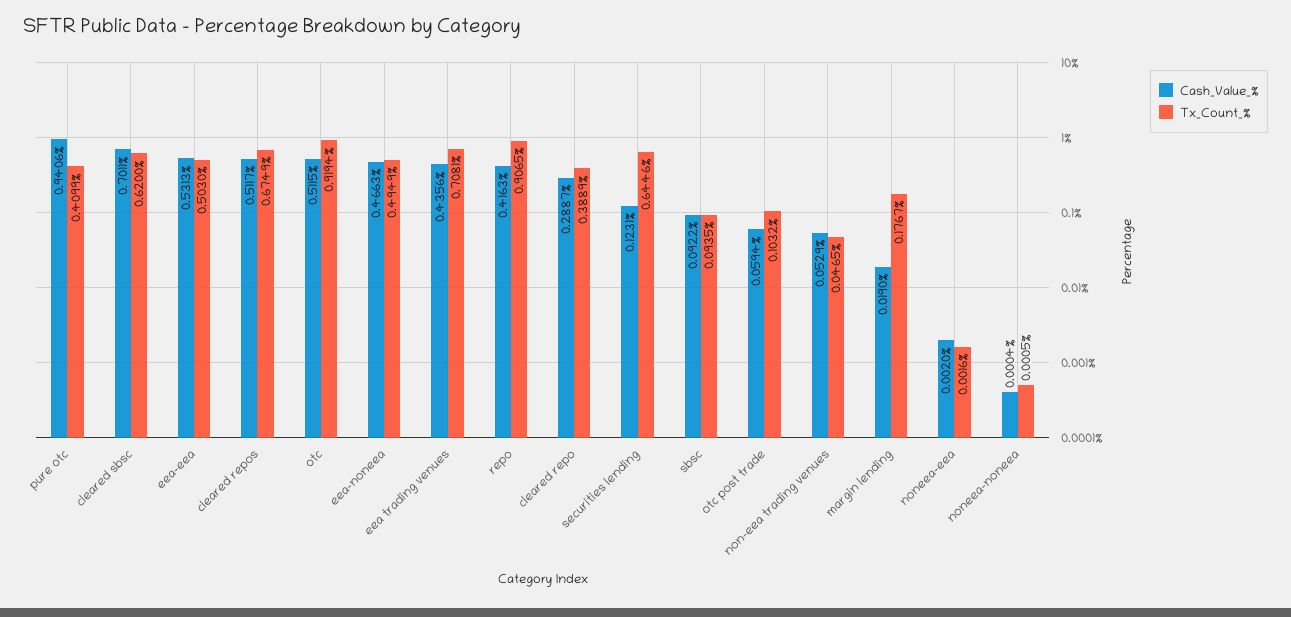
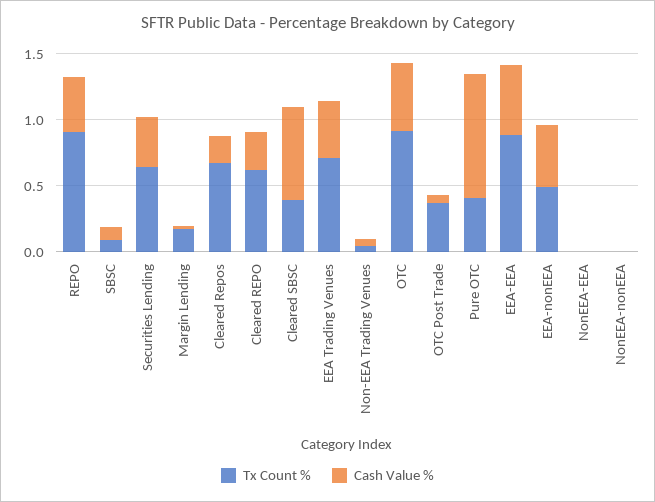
Tx_Count_%, cleared sbsc: 0.62 -> 0.4
Tx_Count_%, eea-eea: 0.503 -> 0.9
Cash_Value_%, cleared repos: 0.5117 -> 0.2
Tx_Count_%, cleared repo: 0.3889 -> 0.6
Cash_Value_%, securities lending: 0.1231 -> 0.4
Tx_Count_%, otc post trade: 0.1032 -> 0.4

